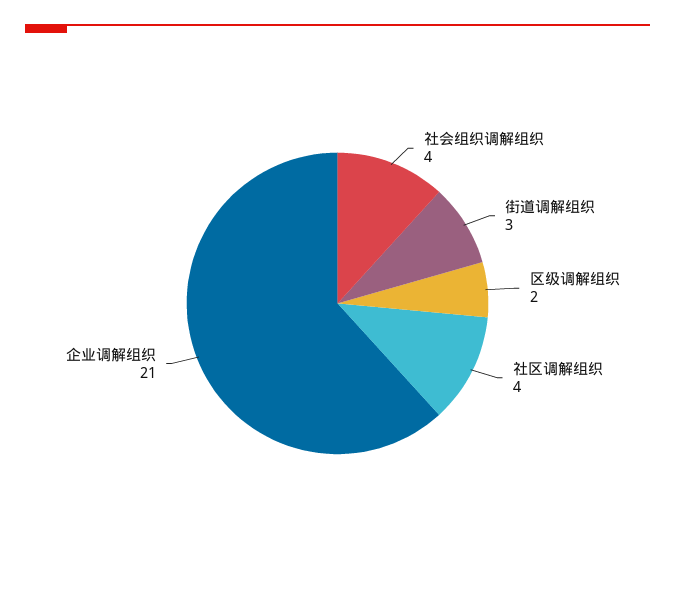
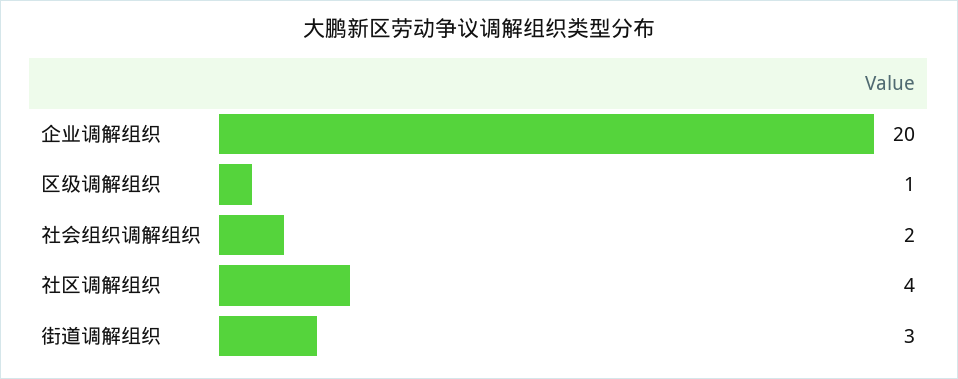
社会组织调解组织: 4 -> 2
区级调解组织: 2 -> 1
企业调解组织: 21 -> 20

